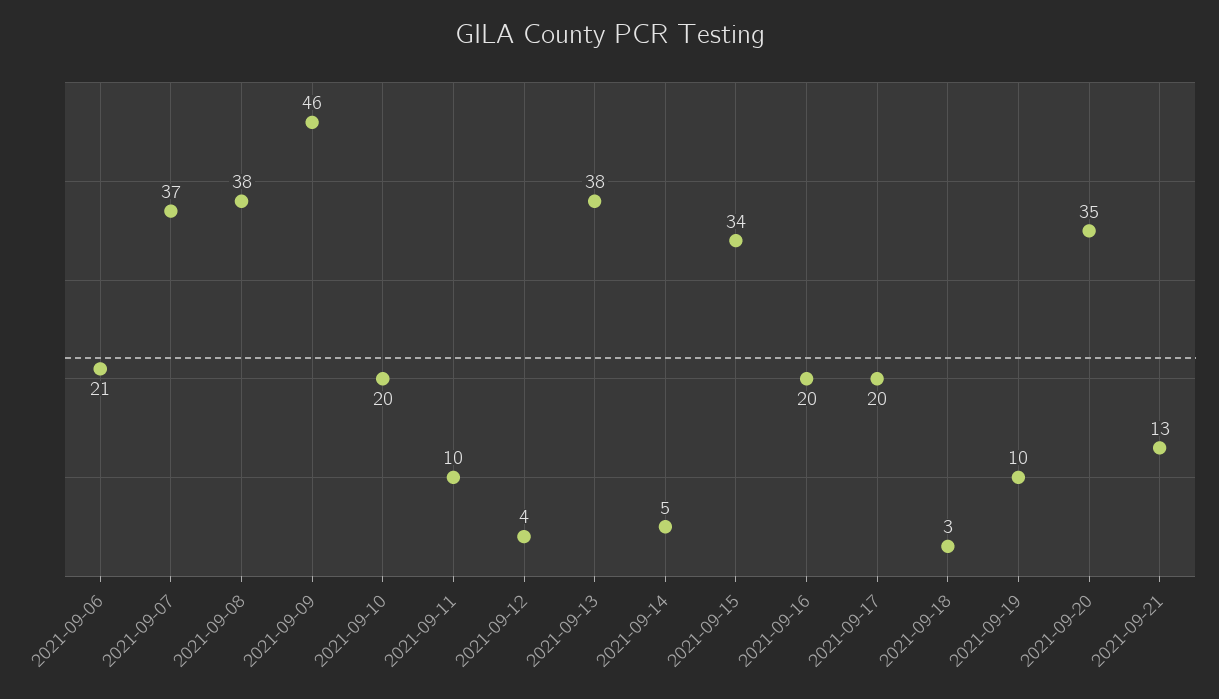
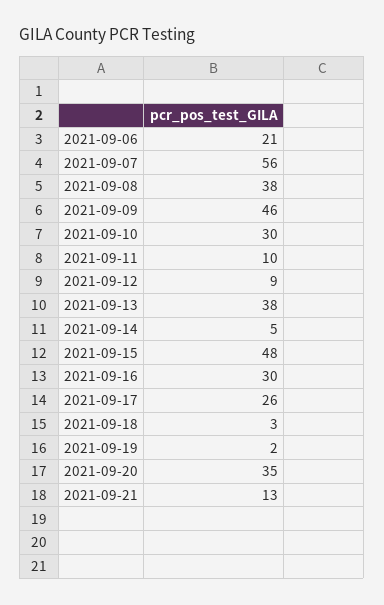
2021-09-07: 37 -> 56
2021-09-10: 20 -> 30
2021-09-12: 4 -> 9
2021-09-15: 34 -> 48
2021-09-16: 20 -> 30
2021-09-17: 20 -> 26
2021-09-19: 10 -> 2

